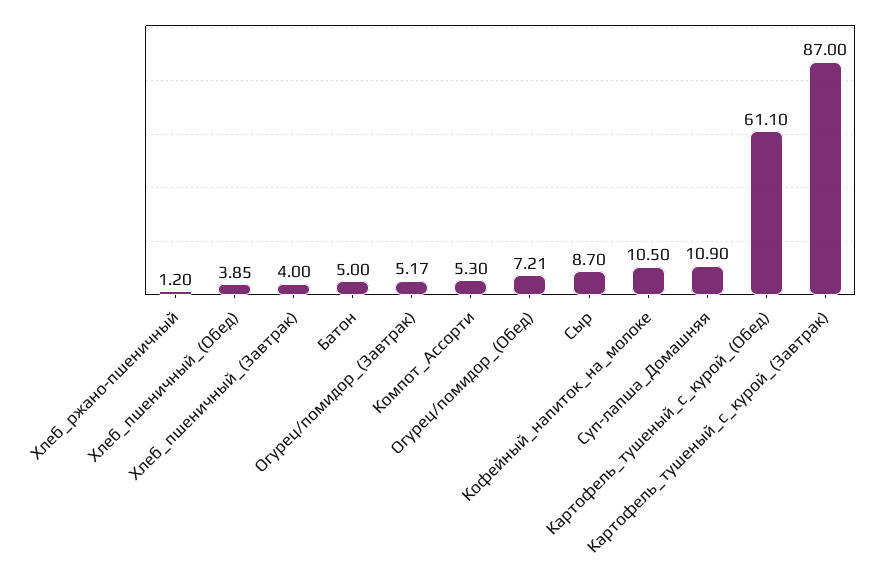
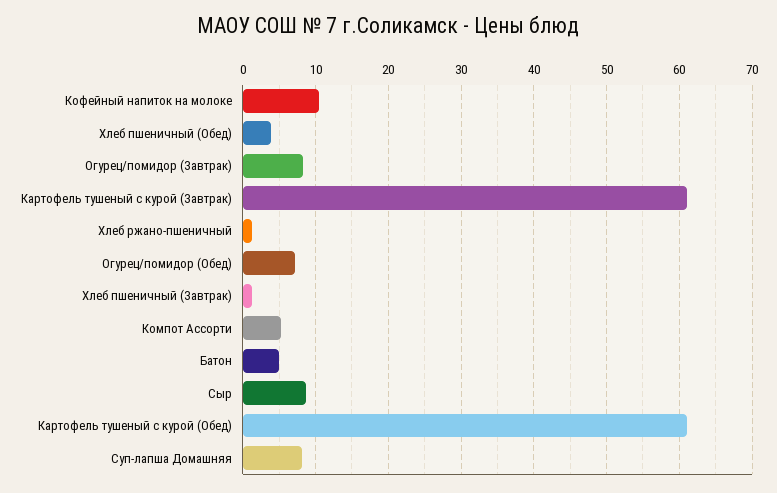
Хлеб_пшеничный_(Завтрак): 4 -> 1
Огурец/помидор_(Завтрак): 5.17 -> 8
Суп-лапша_Домашняя: 10.9 -> 8
Картофель_тушеный_с_курой_(Завтрак): 87 -> 61

